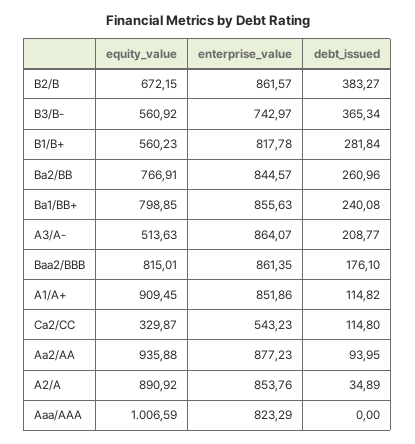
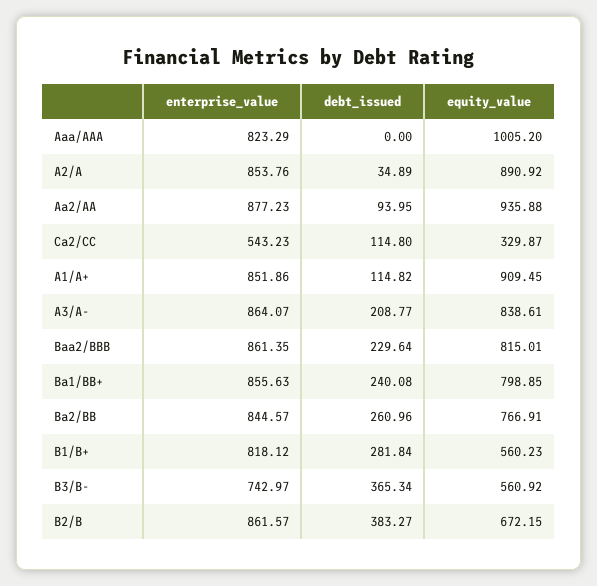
enterprise_value, B1/B+: 817.78 -> 818.12
equity_value, A3/A-: 513.63 -> 838.61
debt_issued, Baa2/BBB: 176.1 -> 229.64
equity_value, Aaa/AAA: 1006.59 -> 1005.2

